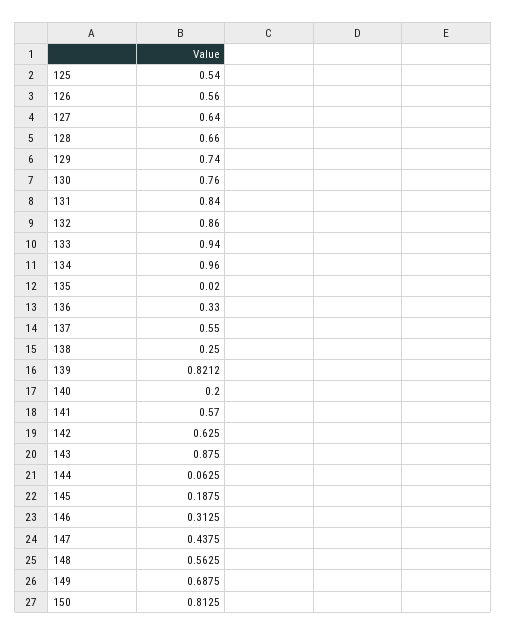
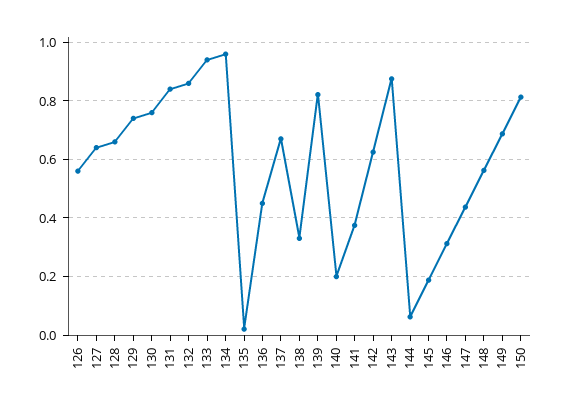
125: 0.54 -> none
136: 0.33 -> 0.45
137: 0.55 -> 0.675
138: 0.25 -> 0.325
141: 0.57 -> 0.375

